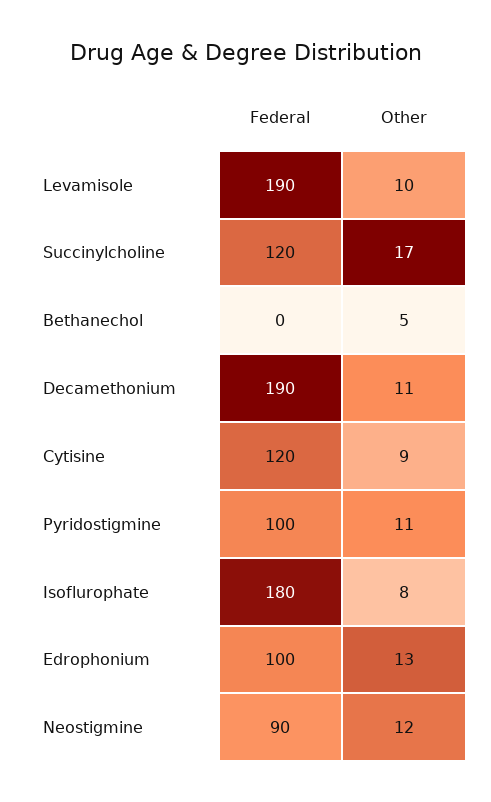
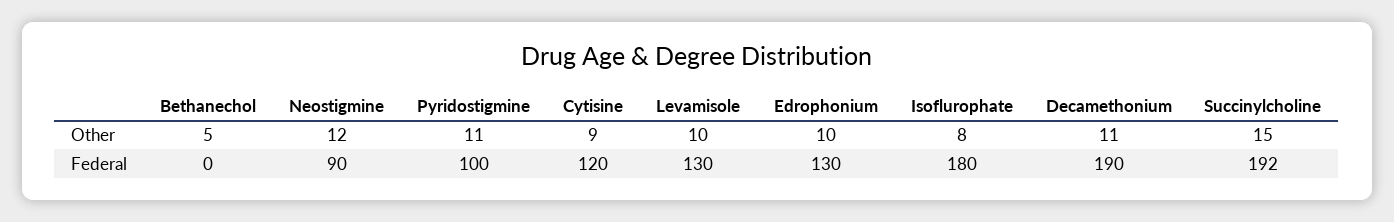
Federal, Levamisole: 190 -> 130
Federal, Succinylcholine: 120 -> 192
Other, Succinylcholine: 17 -> 15
Federal, Edrophonium: 100 -> 130
Other, Edrophonium: 13 -> 10

